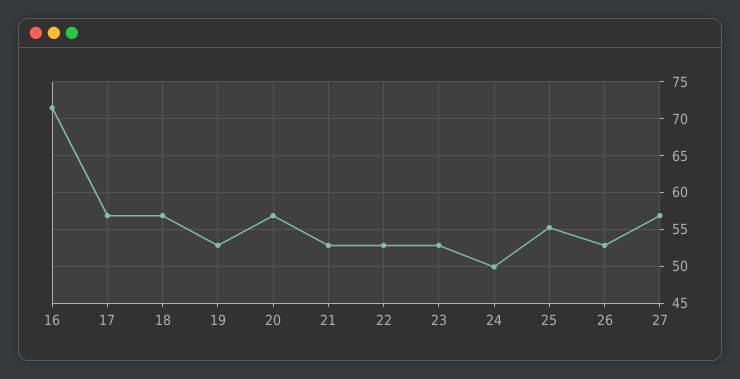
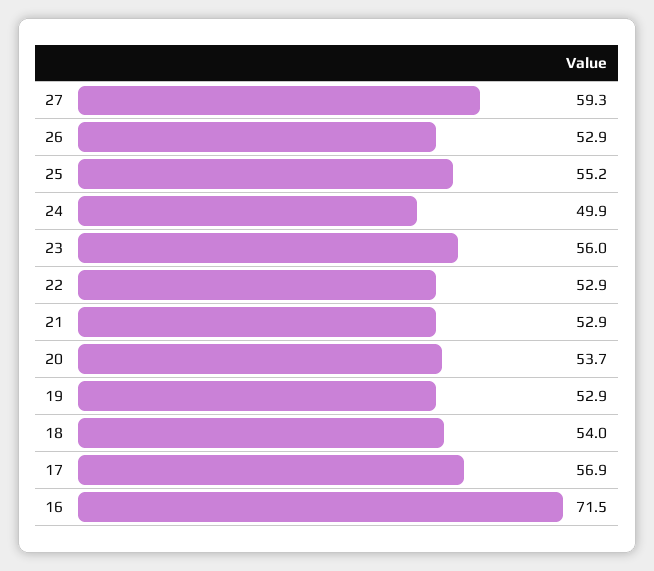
18: 57 -> 54
20: 57 -> 53.7
23: 53 -> 56
27: 57 -> 59.3

